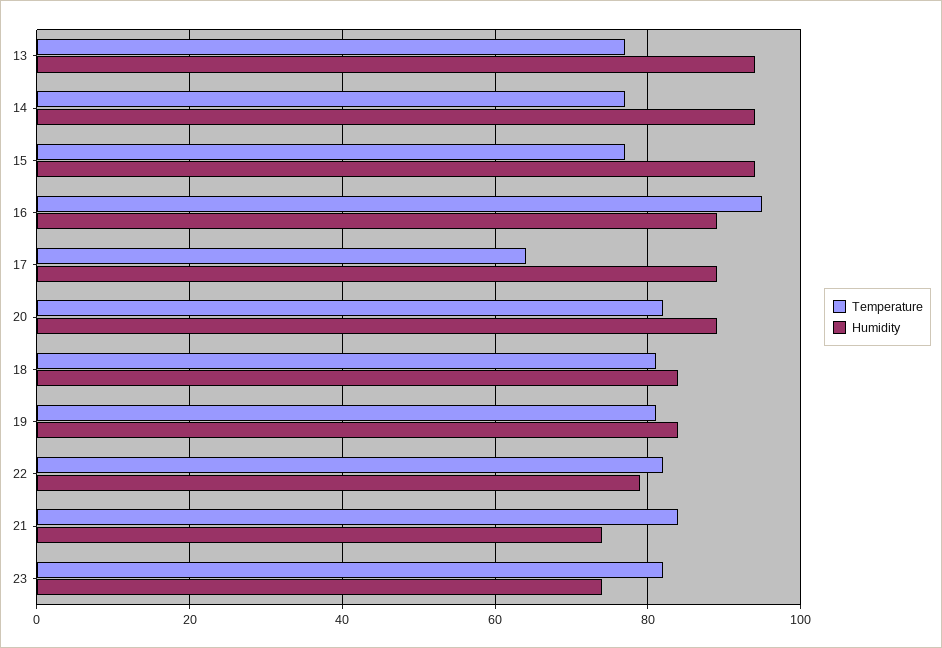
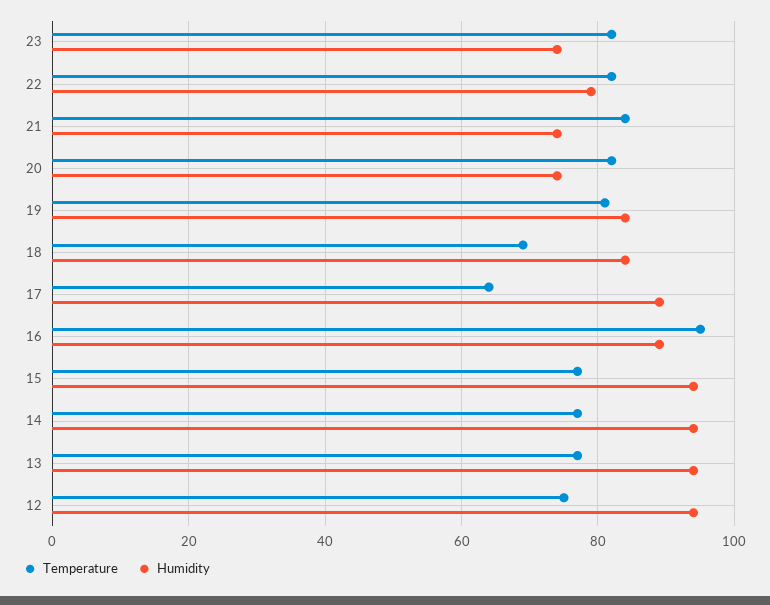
Humidity, 20: 90 -> 75
Temperature, 18: 80 -> 70
Temperature, 12: none -> 75
Humidity, 12: none -> 95

